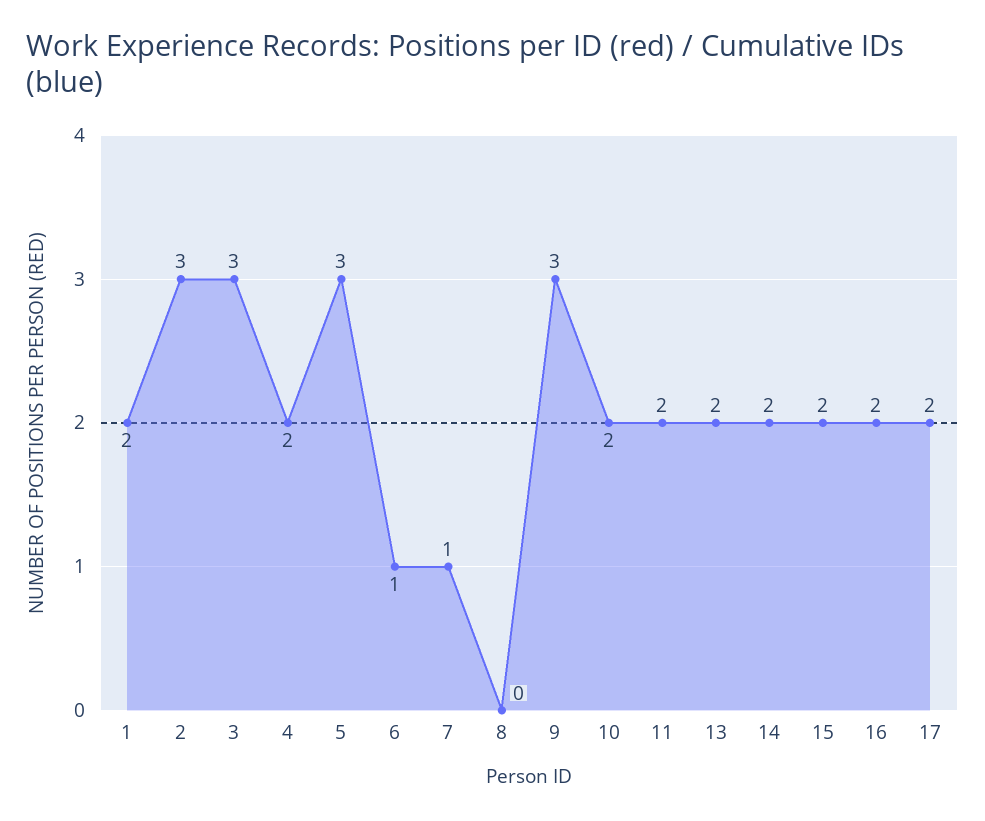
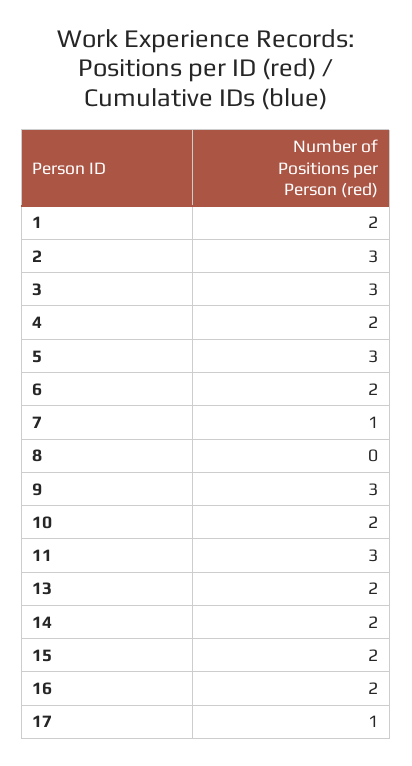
6: 1 -> 2
11: 2 -> 3
17: 2 -> 1

